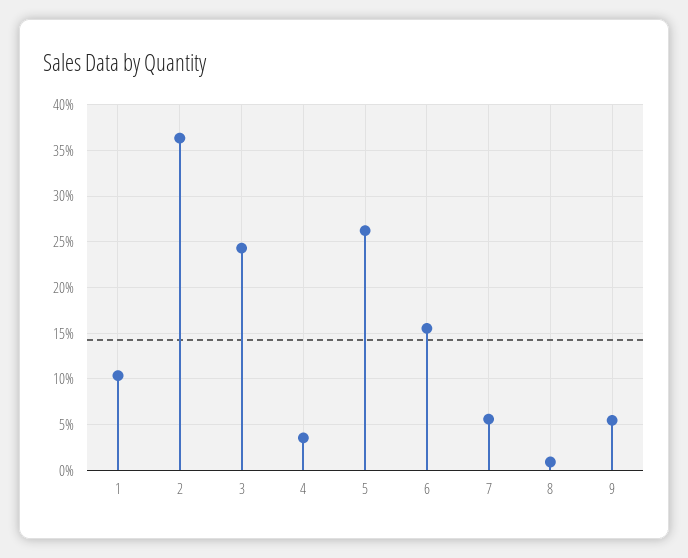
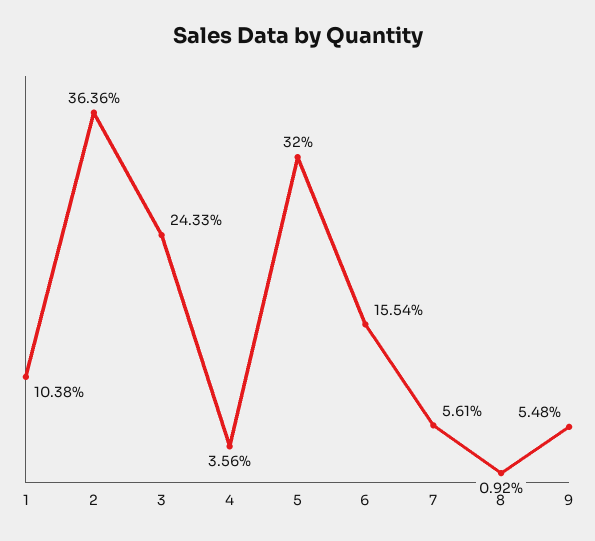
5: 26 -> 32

